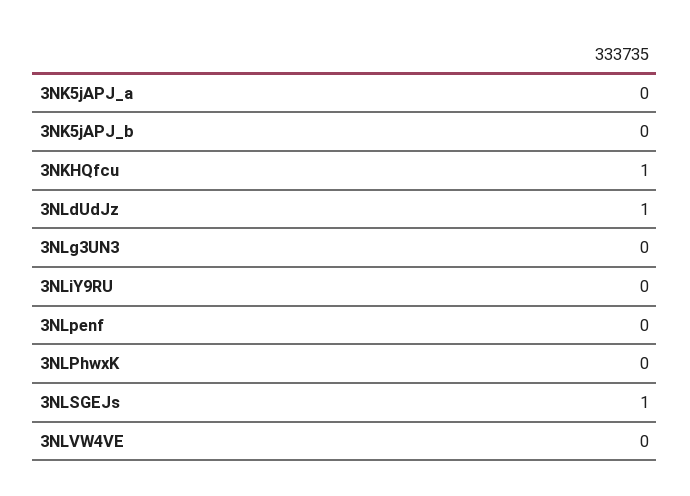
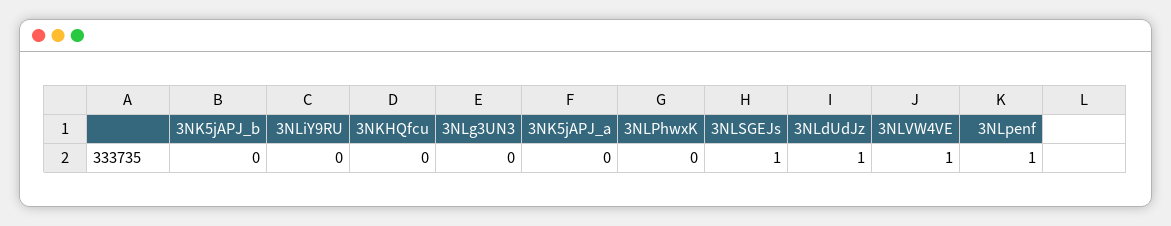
3NKHQfcu: 1 -> 0
3NLpenf: 0 -> 1
3NLVW4VE: 0 -> 1

